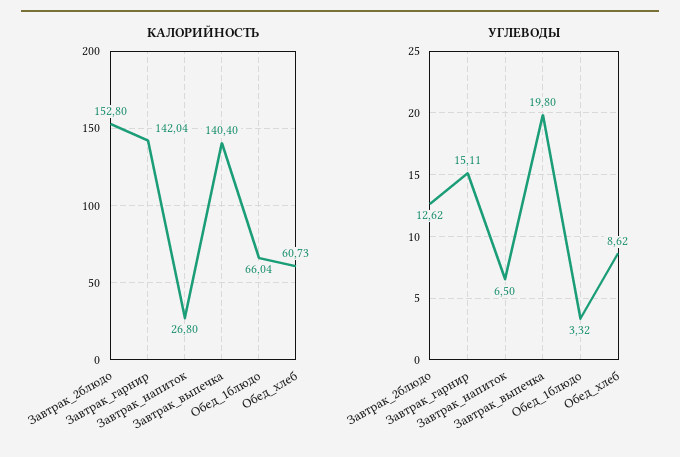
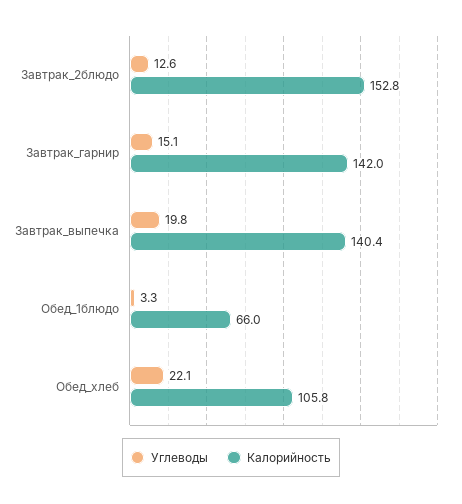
КАЛОРИЙНОСТЬ, Завтрак_напиток: 26.8 -> none
КАЛОРИЙНОСТЬ, Обед_хлеб: 60.73 -> 105.8
УГЛЕВОДЫ, Завтрак_напиток: 6.5 -> none
УГЛЕВОДЫ, Обед_хлеб: 8.62 -> 22.1

